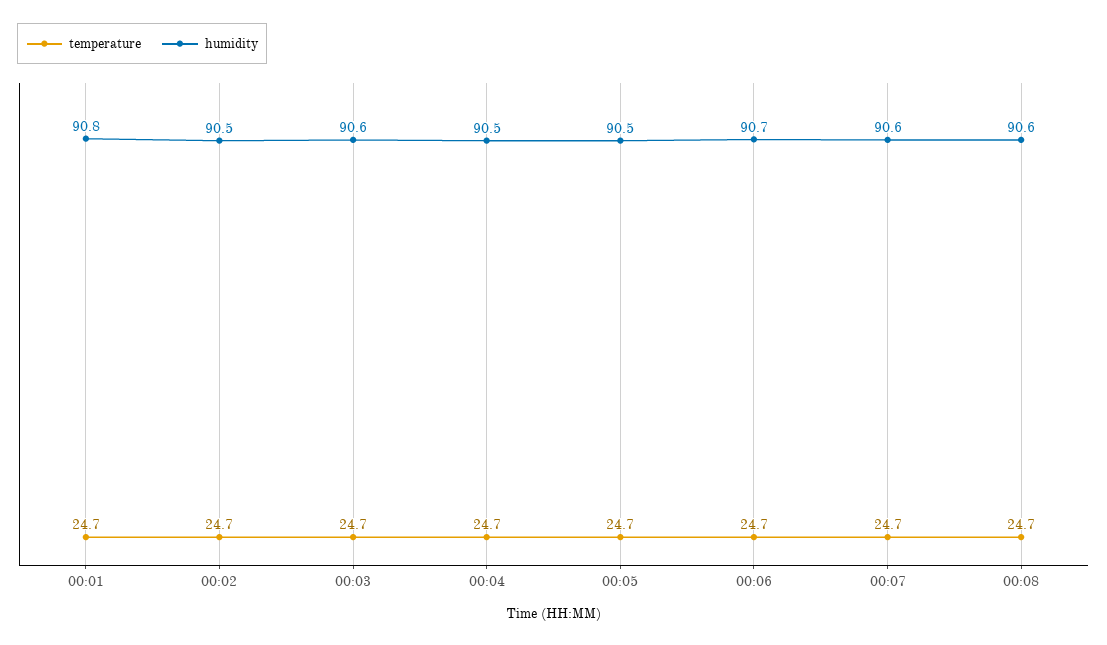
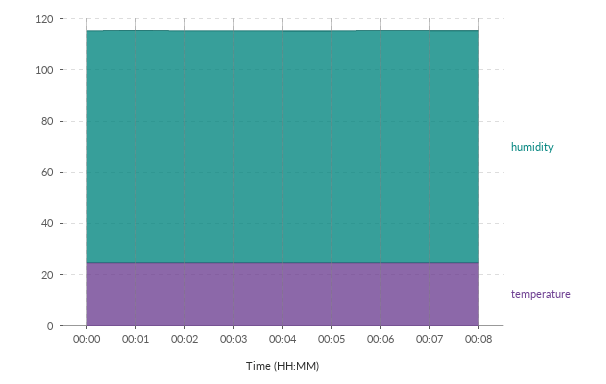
humidity, 00:00: none -> 90
temperature, 00:00: none -> 25

